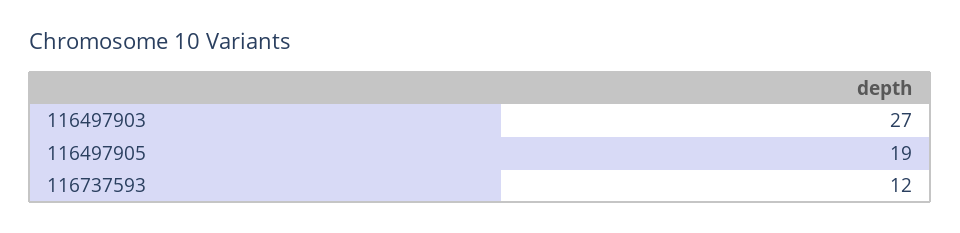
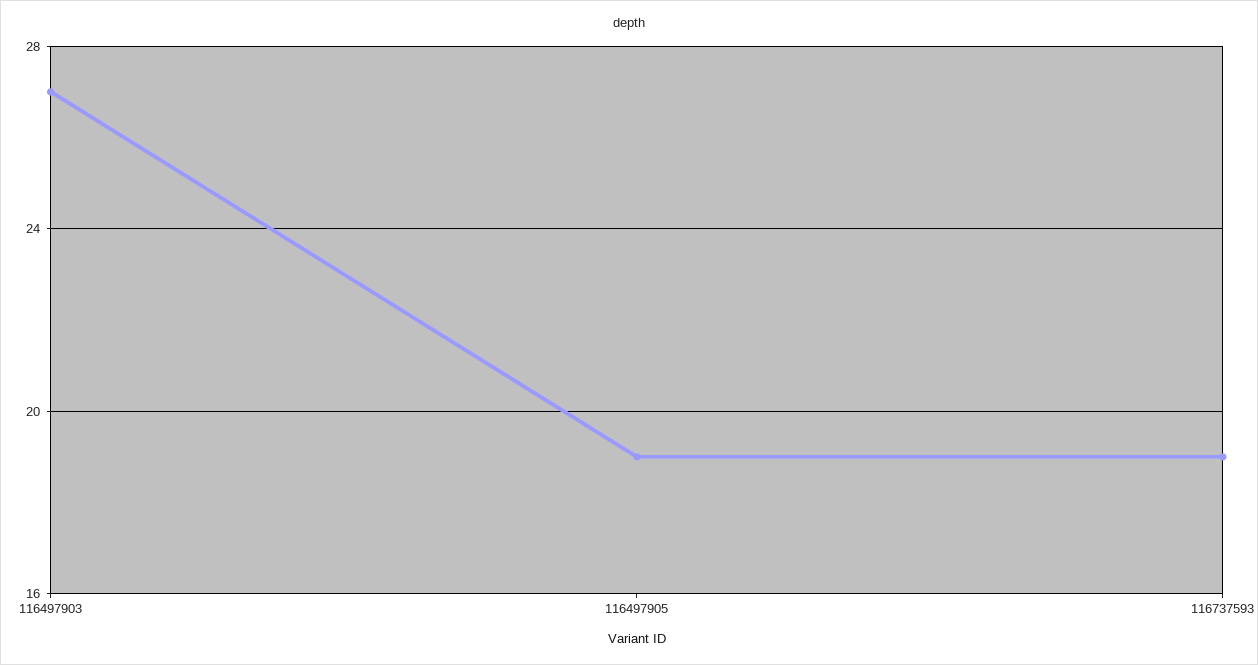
116737593: 12 -> 19

